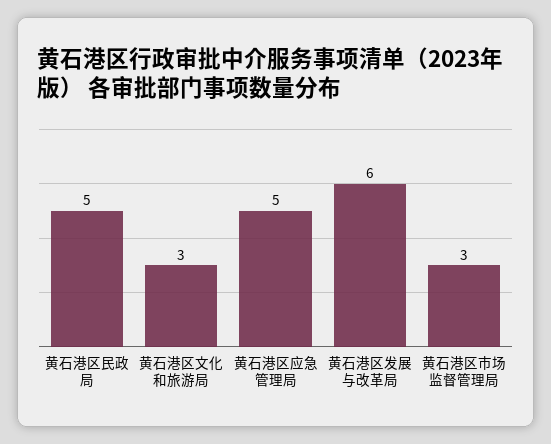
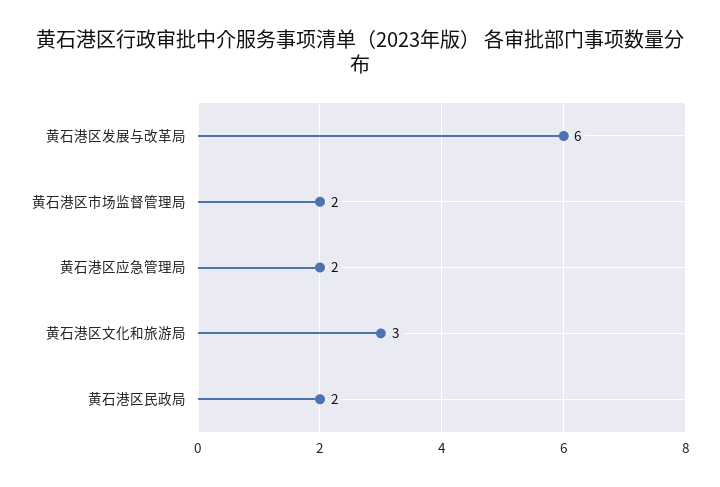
黄石港区民政局: 5 -> 2
黄石港区应急管理局: 5 -> 2
黄石港区市场监督管理局: 3 -> 2

